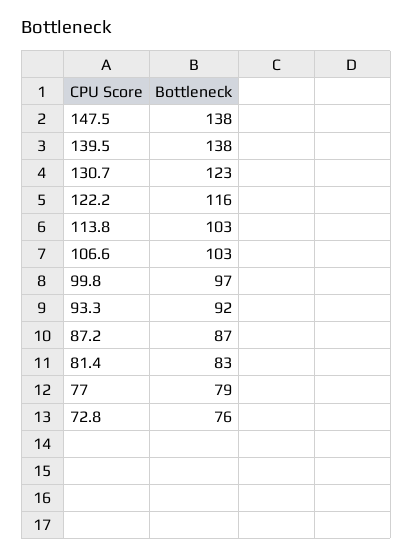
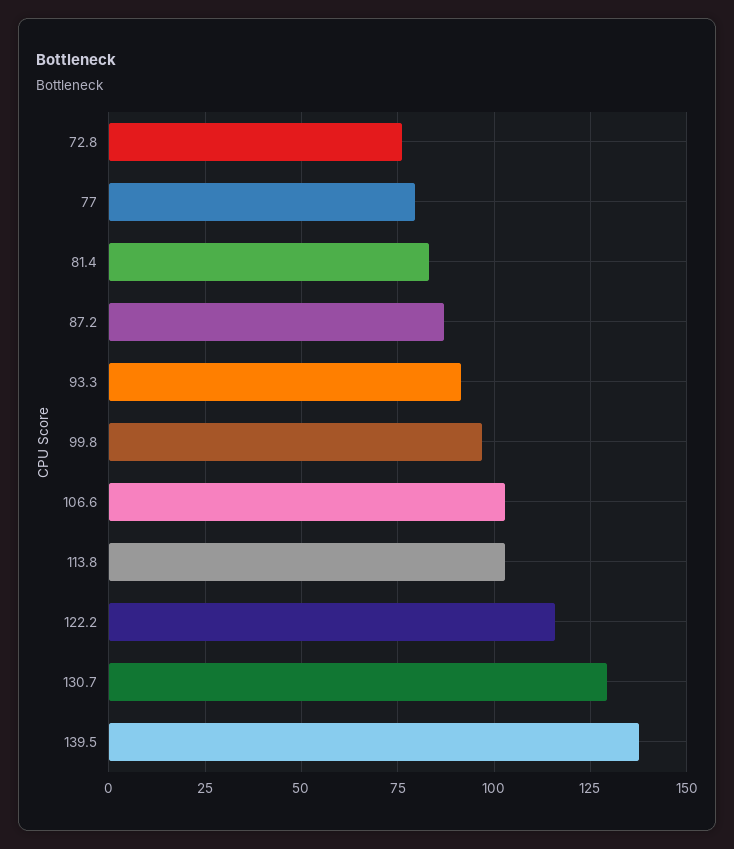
147.5: 138 -> none
130.7: 123 -> 130

